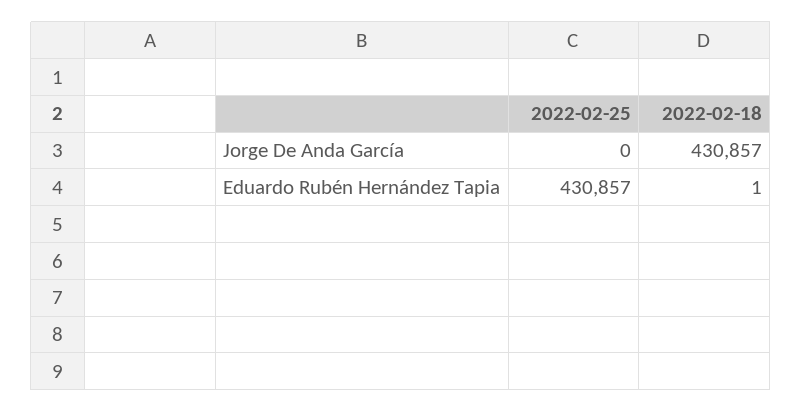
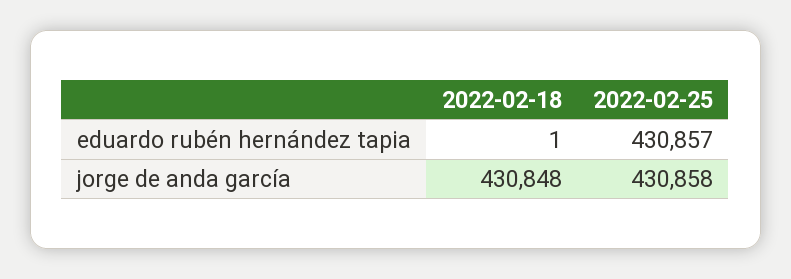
2022-02-25, Jorge De Anda García: 0 -> 430858
2022-02-18, Jorge De Anda García: 430857 -> 430848

